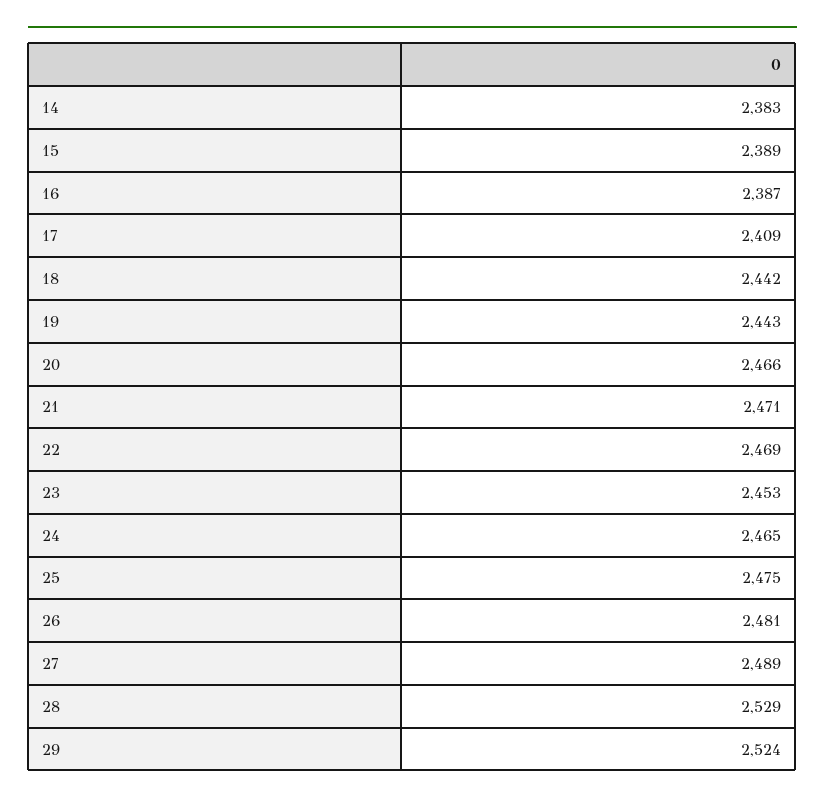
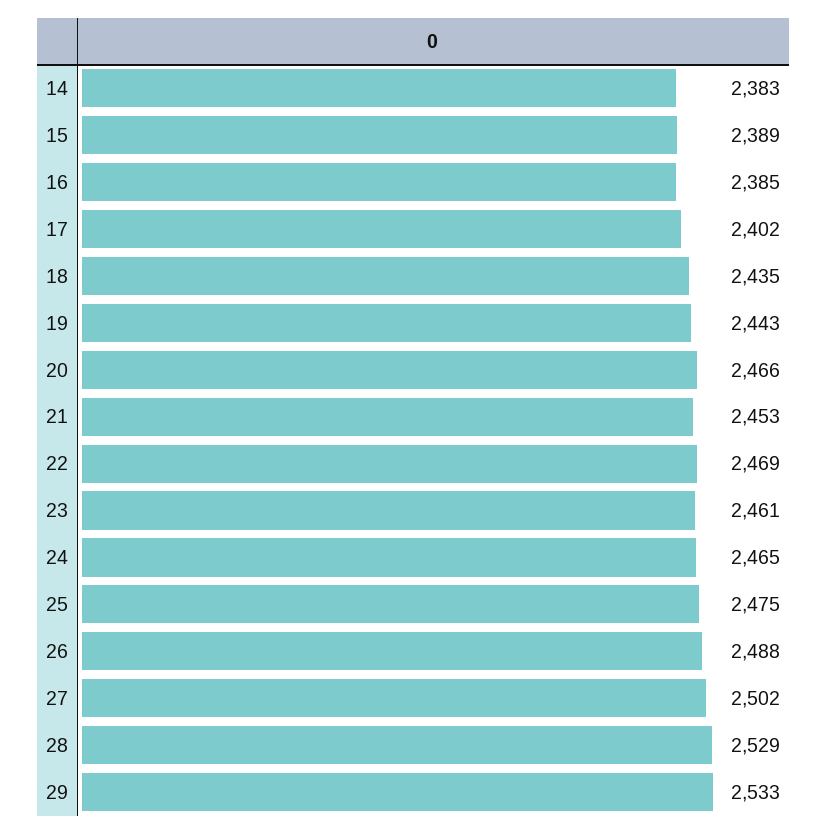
16: 2387 -> 2385
17: 2409 -> 2402
18: 2442 -> 2435
21: 2471 -> 2453
23: 2453 -> 2461
26: 2481 -> 2488
27: 2489 -> 2502
29: 2524 -> 2533

